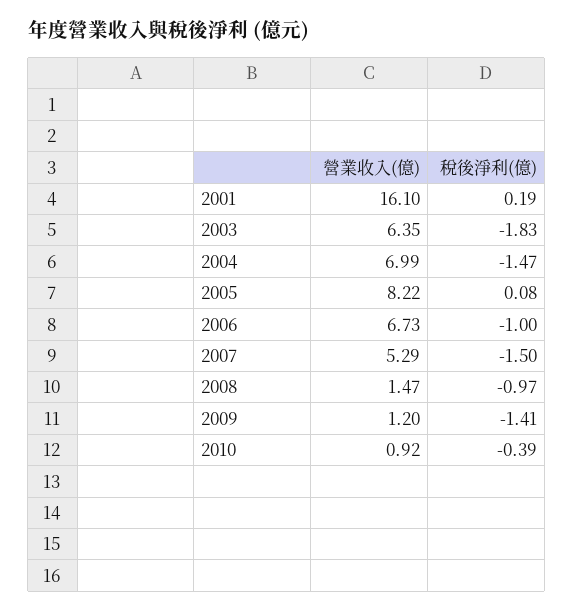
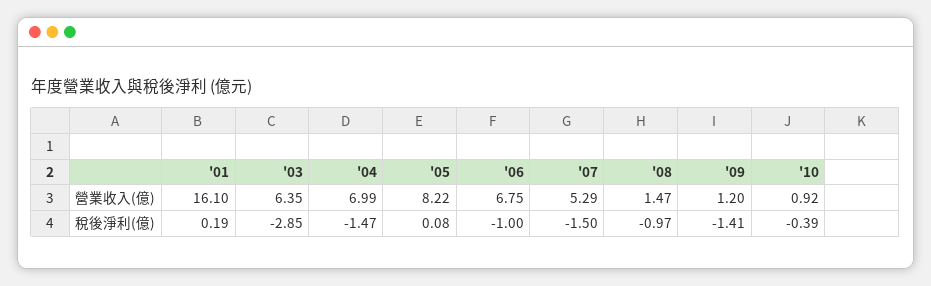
稅後淨利(億), 2003: -1.83 -> -2.85
營業收入(億), 2006: 6.73 -> 6.75

